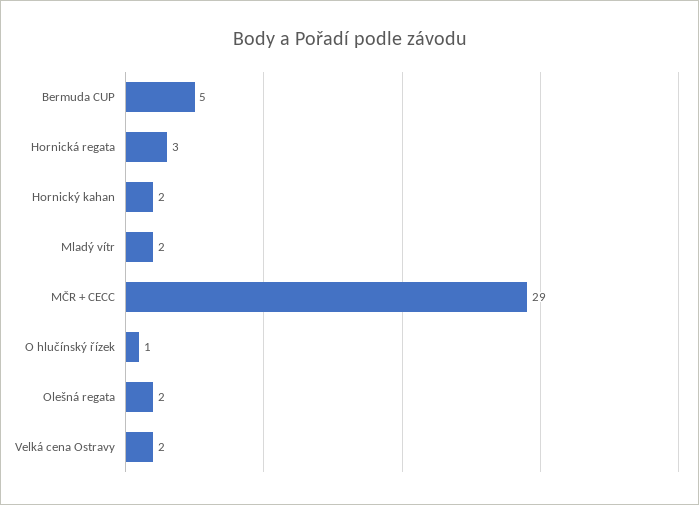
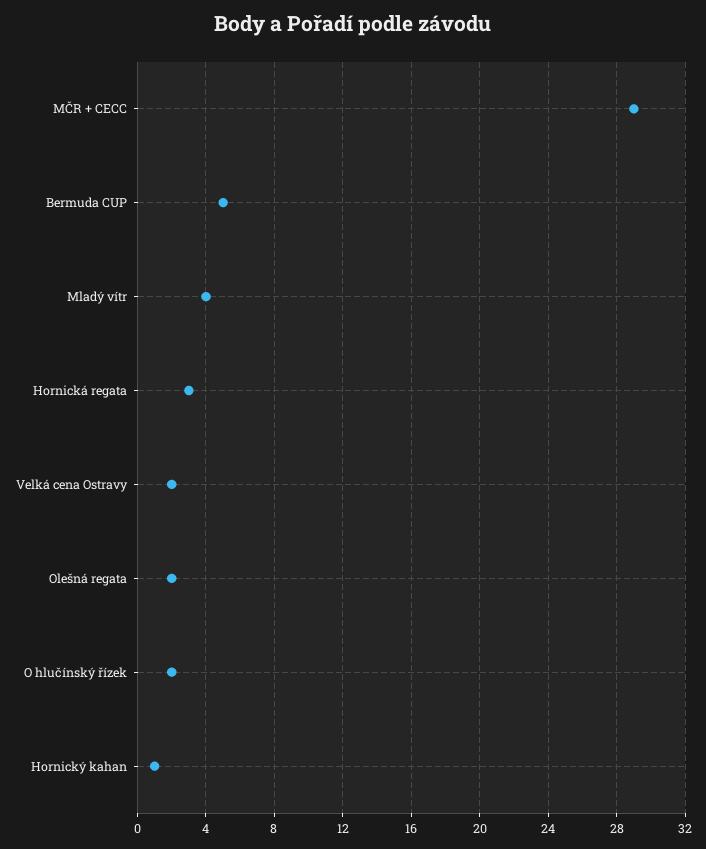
Hornický kahan: 2 -> 1
Mladý vítr: 2 -> 4
O hlučínský řízek: 1 -> 2

